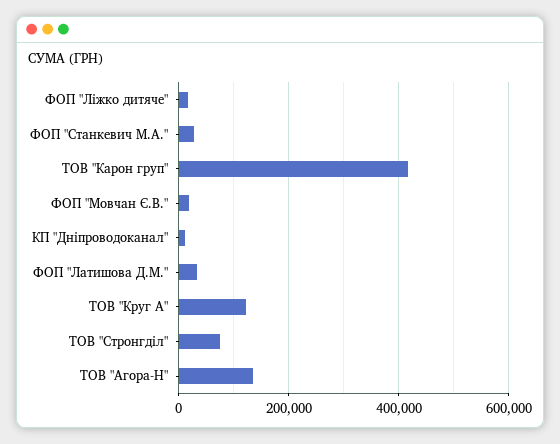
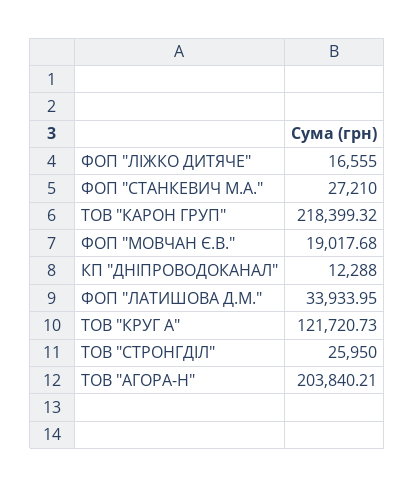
ТОВ "Карон груп": 420000 -> 218399.32
ТОВ "Стронгділ": 80000 -> 25950
ТОВ "Агора-Н": 140000 -> 203840.21

